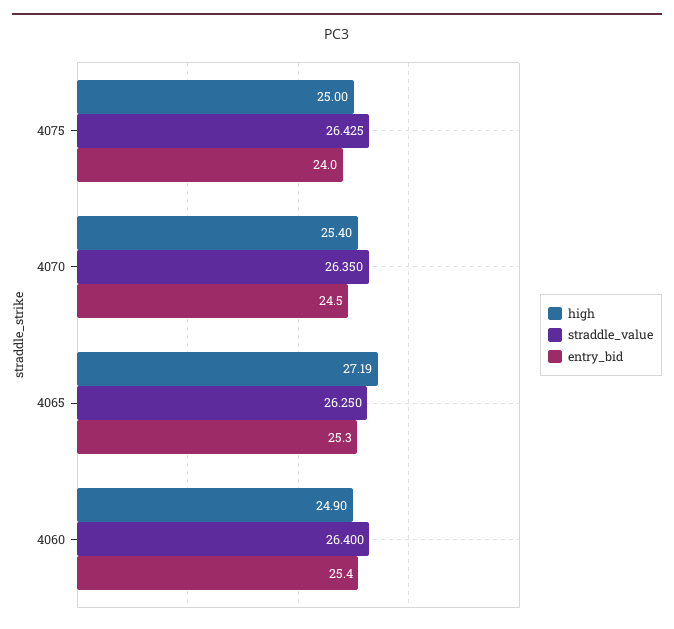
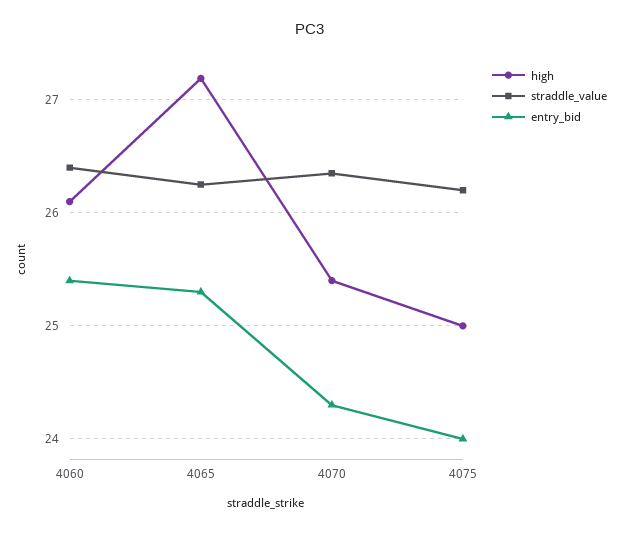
straddle_value, 4075: 26.425 -> 26.2
entry_bid, 4070: 24.5 -> 24.3
high, 4060: 24.9 -> 26.1

